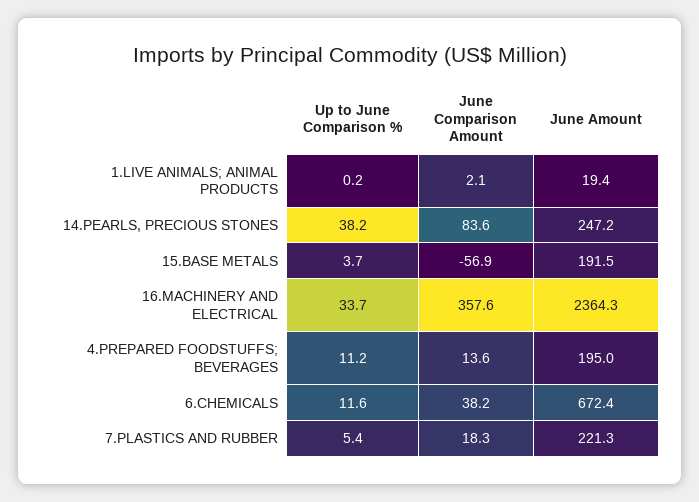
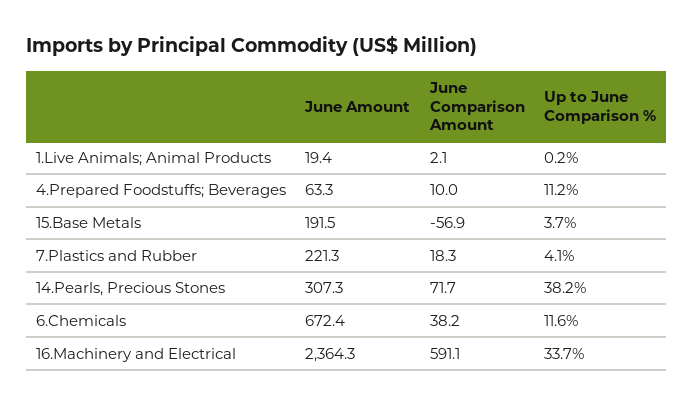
June Comparison Amount, 14.PEARLS, PRECIOUS STONES: 83.6 -> 71.7
June Amount, 14.PEARLS, PRECIOUS STONES: 247.2 -> 307.3
June Comparison Amount, 16.MACHINERY AND ELECTRICAL: 357.6 -> 591.1
June Comparison Amount, 4.PREPARED FOODSTUFFS; BEVERAGES: 13.6 -> 10
June Amount, 4.PREPARED FOODSTUFFS; BEVERAGES: 195 -> 63.3
Up to June Comparison %, 7.PLASTICS AND RUBBER: 5.4 -> 4.1

